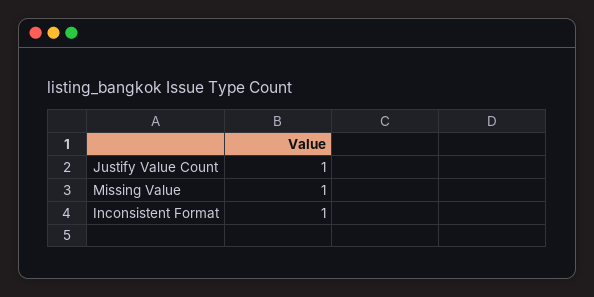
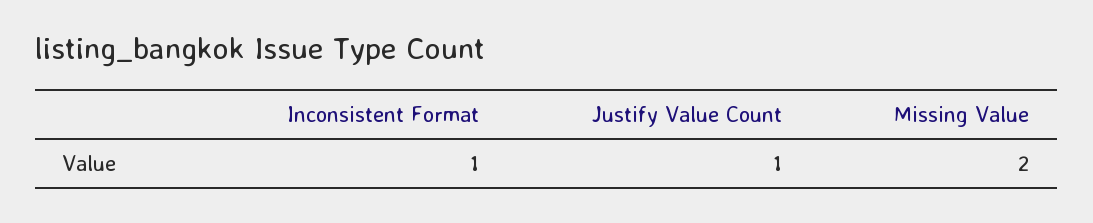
Missing Value: 1 -> 2

